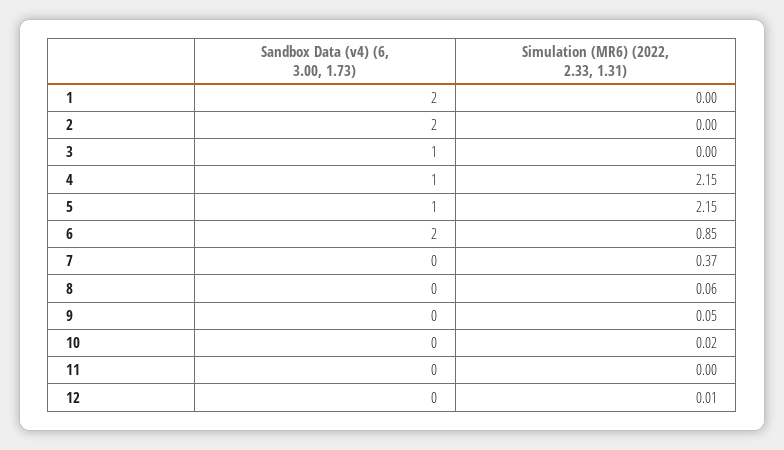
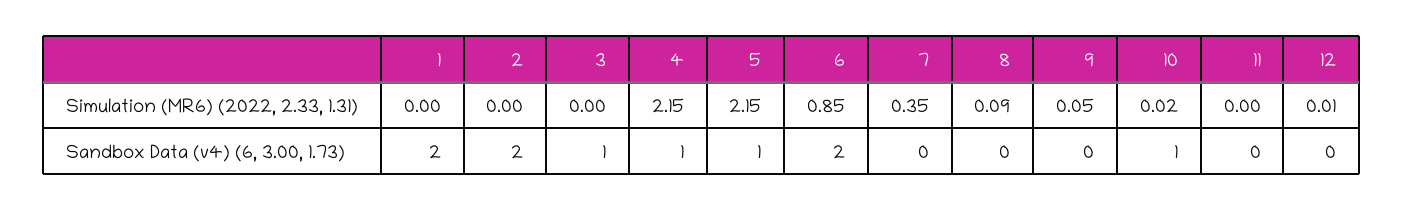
Simulation (MR6) (2022, 2.33, 1.31), 7: 0.37 -> 0.35
Simulation (MR6) (2022, 2.33, 1.31), 8: 0.06 -> 0.09
Sandbox Data (v4) (6, 3.00, 1.73), 10: 0 -> 1

